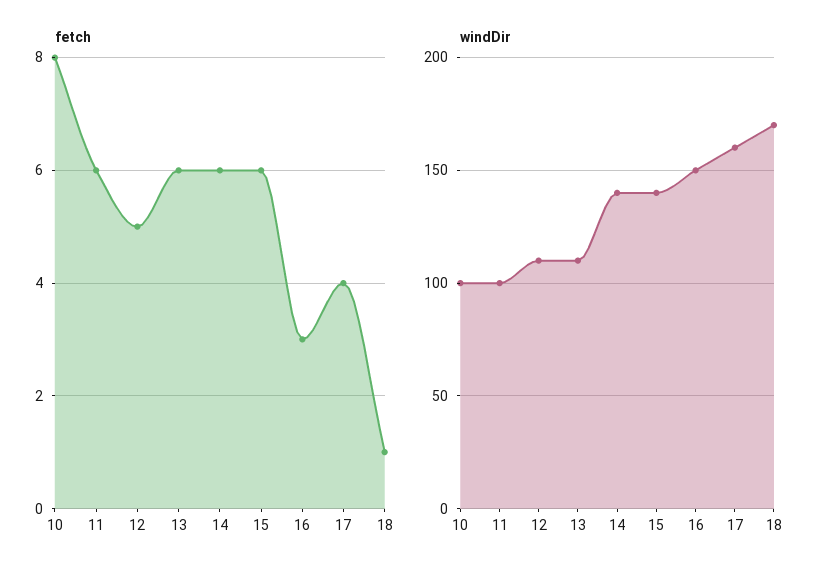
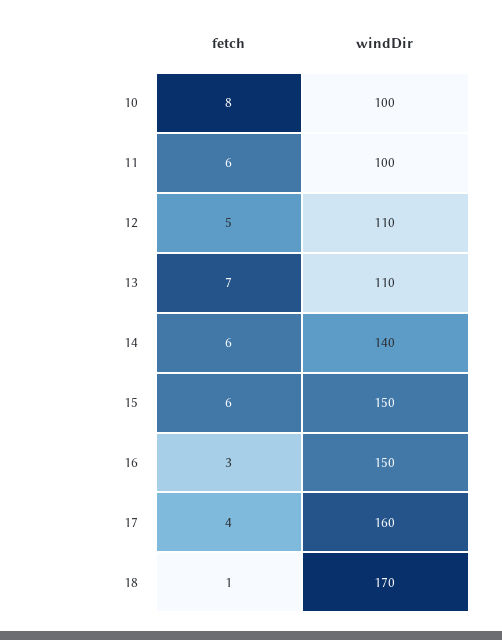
fetch, 13: 6 -> 7
windDir, 15: 140 -> 150

